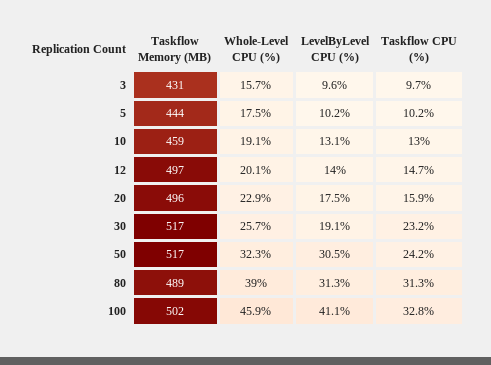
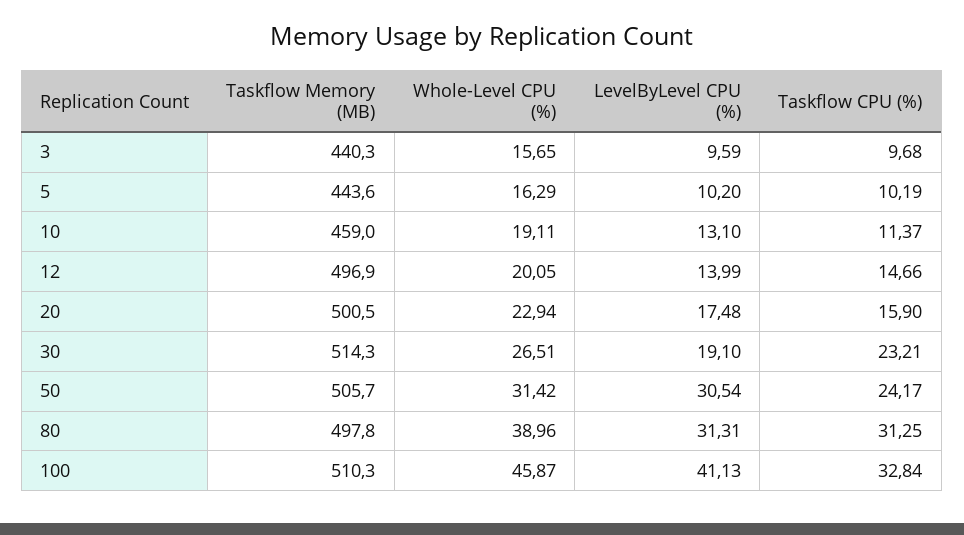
Taskflow Memory (MB), 3: 431 -> 440.3
Whole-Level CPU (%), 5: 17.5 -> 16.29
Taskflow CPU (%), 10: 13 -> 11.37
Taskflow Memory (MB), 20: 496 -> 500.5
Taskflow Memory (MB), 30: 517 -> 514.3
Whole-Level CPU (%), 30: 25.7 -> 26.51
Taskflow Memory (MB), 50: 517 -> 505.7
Whole-Level CPU (%), 50: 32.3 -> 31.42
Taskflow Memory (MB), 80: 489 -> 497.8
Taskflow Memory (MB), 100: 502 -> 510.3

